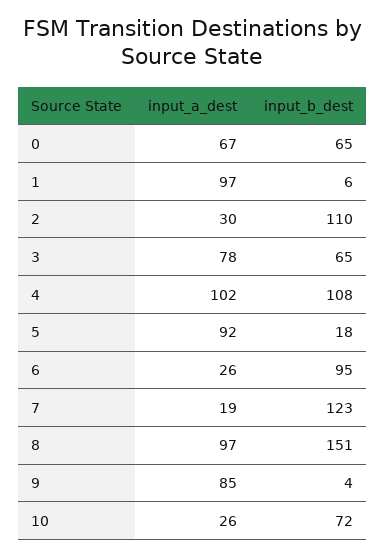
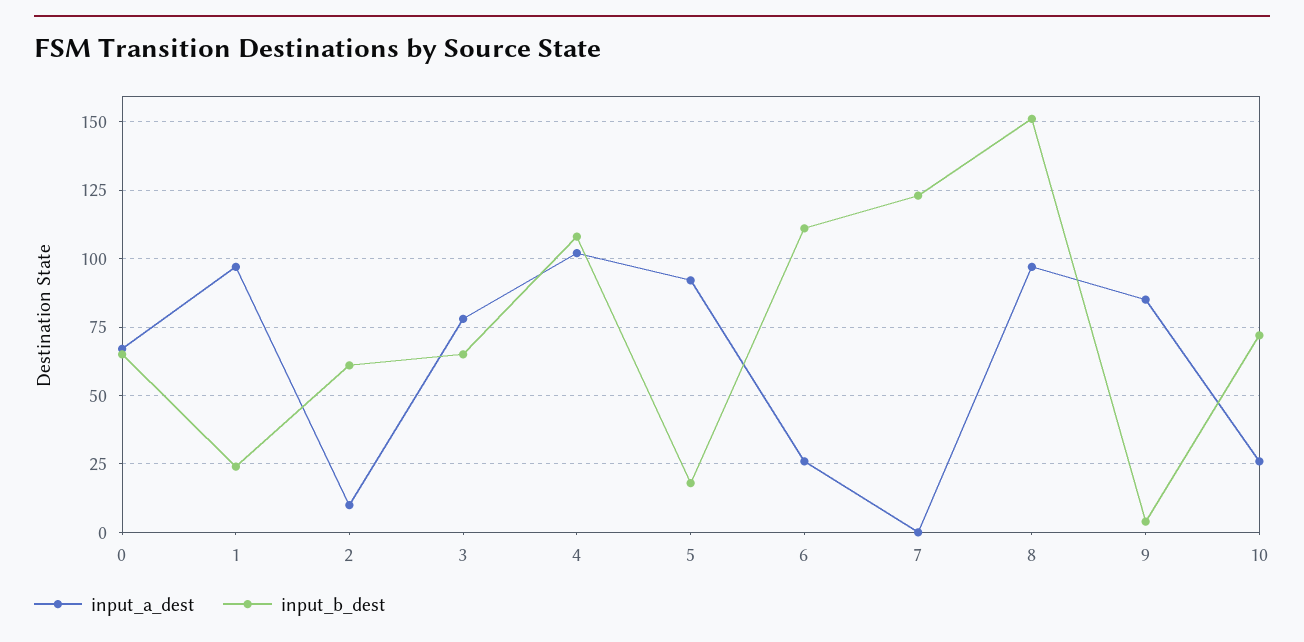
input_b_dest, 1: 6 -> 25
input_a_dest, 2: 30 -> 10
input_b_dest, 2: 110 -> 60
input_b_dest, 6: 95 -> 110
input_a_dest, 7: 19 -> 0

